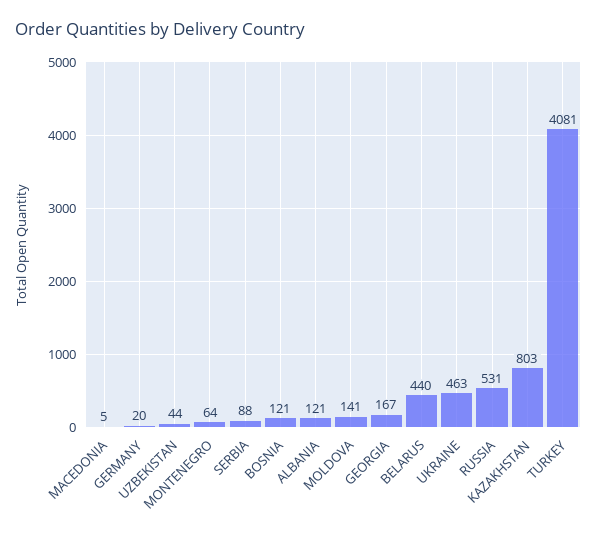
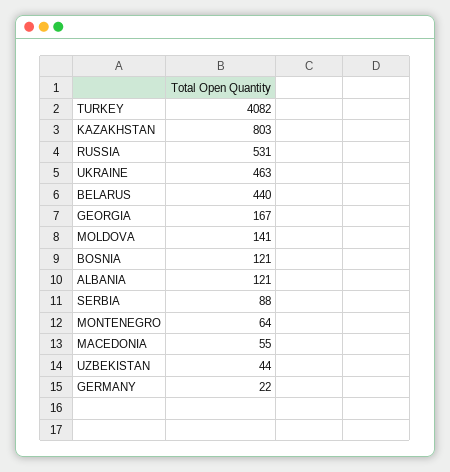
MACEDONIA: 5 -> 55
GERMANY: 20 -> 22
TURKEY: 4081 -> 4082

